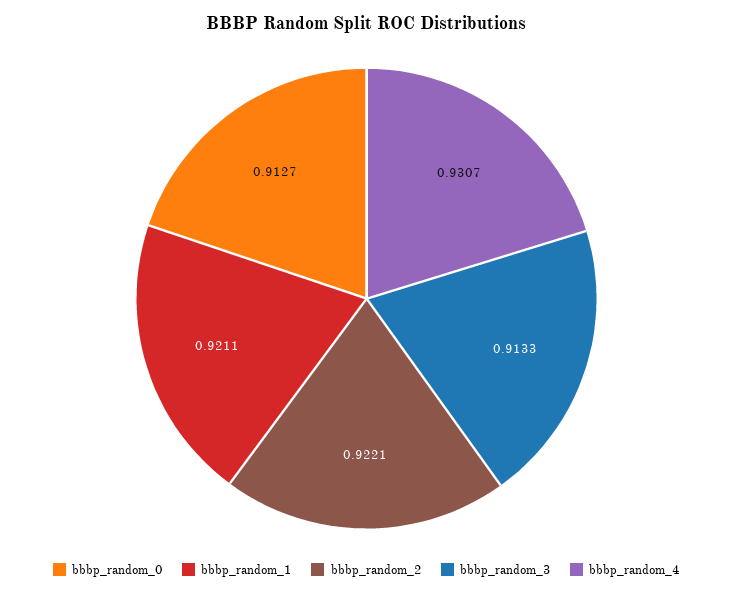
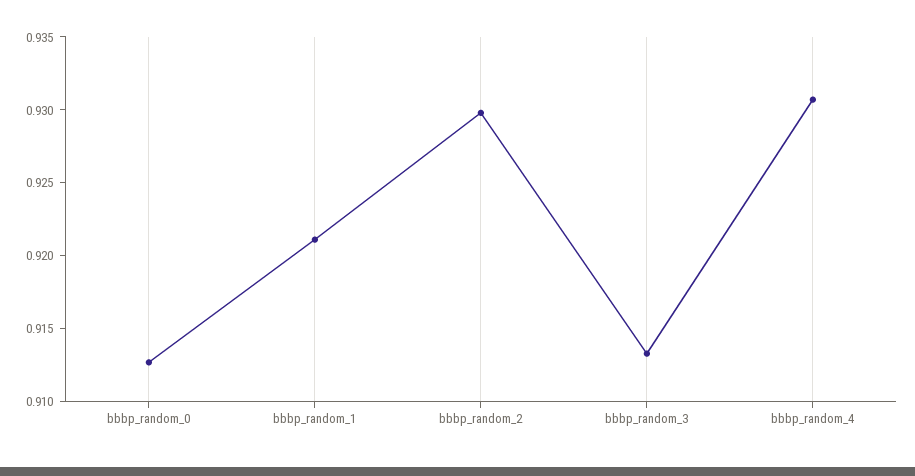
bbbp_random_2: 0.9221 -> 0.93

